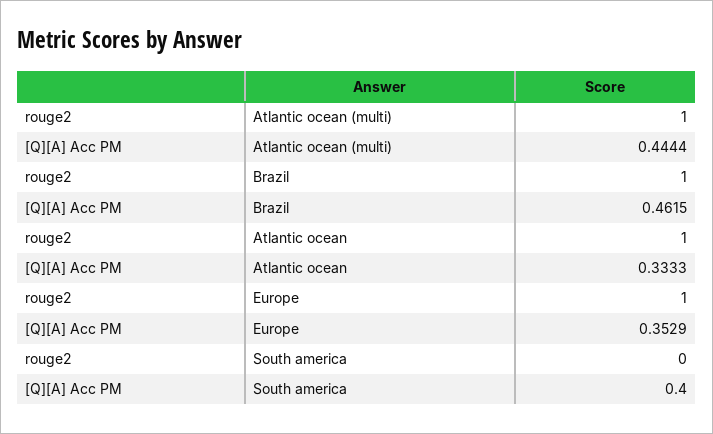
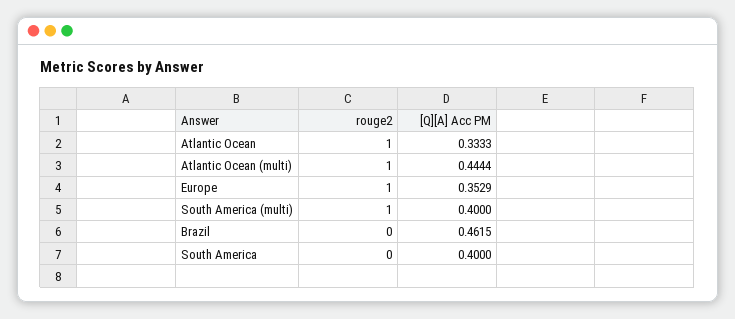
rouge2, Brazil: 1 -> 0
rouge2, South America (multi): none -> 1
[Q][A] Acc PM, South America (multi): none -> 0.4

